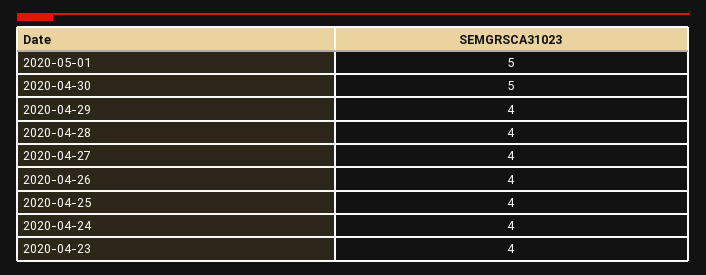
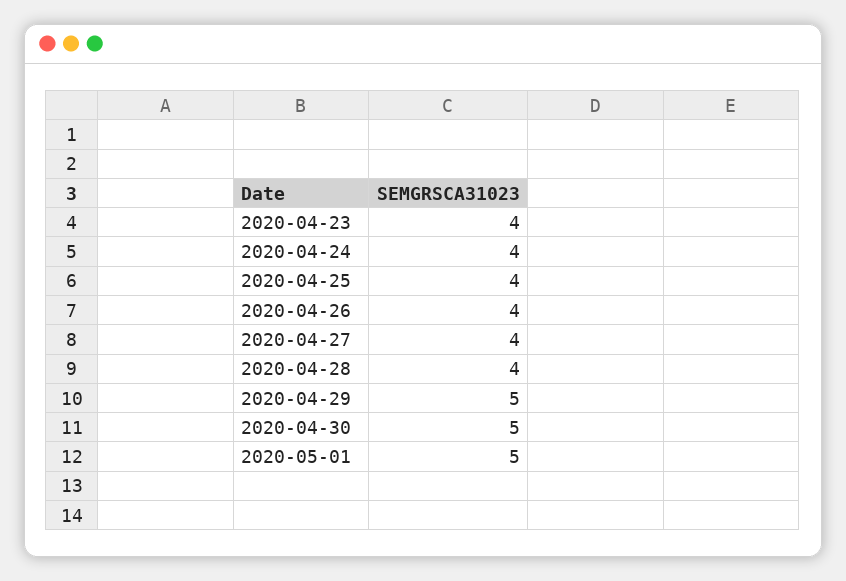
2020-04-29: 4 -> 5

